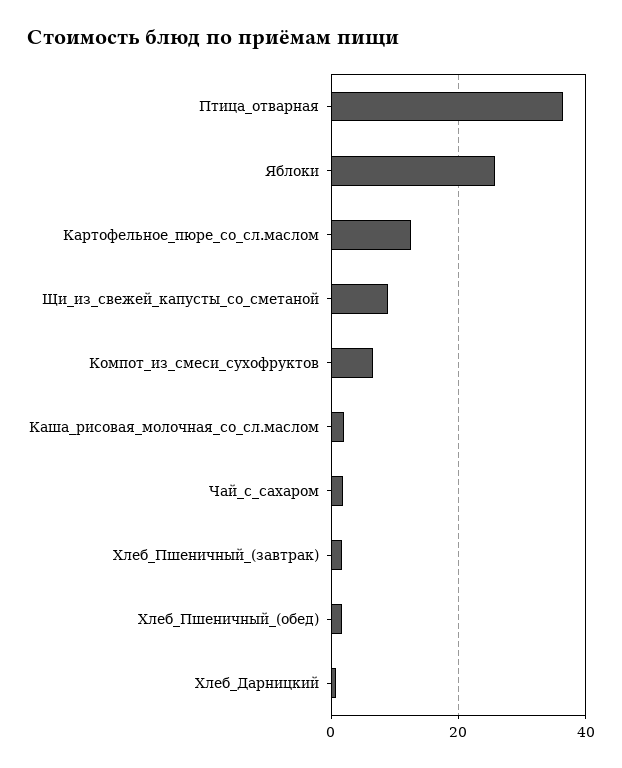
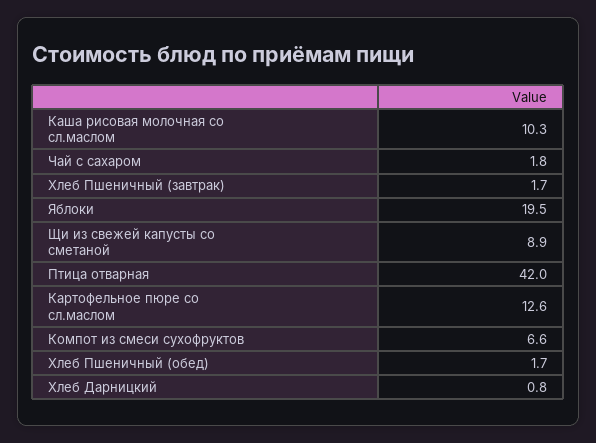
Птица_отварная: 36 -> 42
Яблоки: 26 -> 19.5
Каша_рисовая_молочная_со_сл.маслом: 2 -> 10.3

